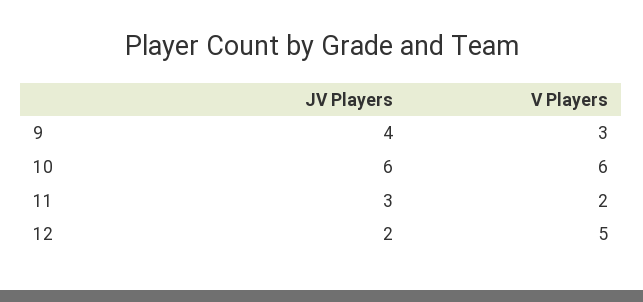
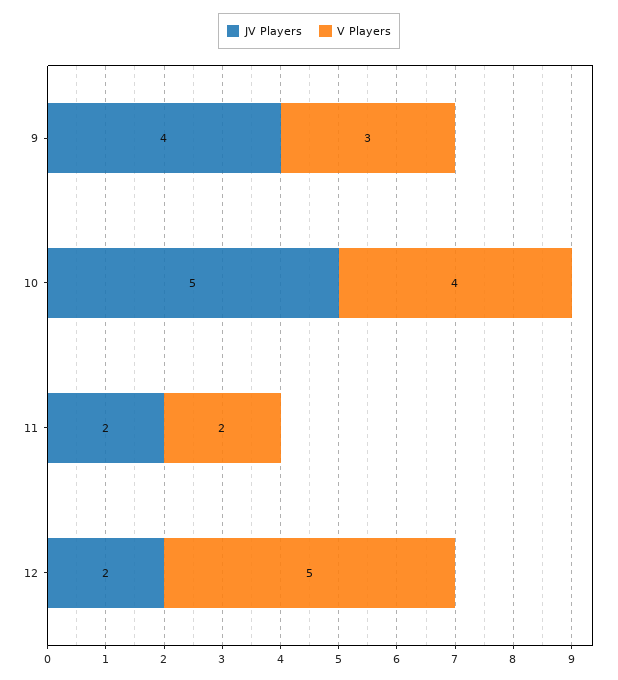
JV Players, 10: 6 -> 5
V Players, 10: 6 -> 4
JV Players, 11: 3 -> 2

